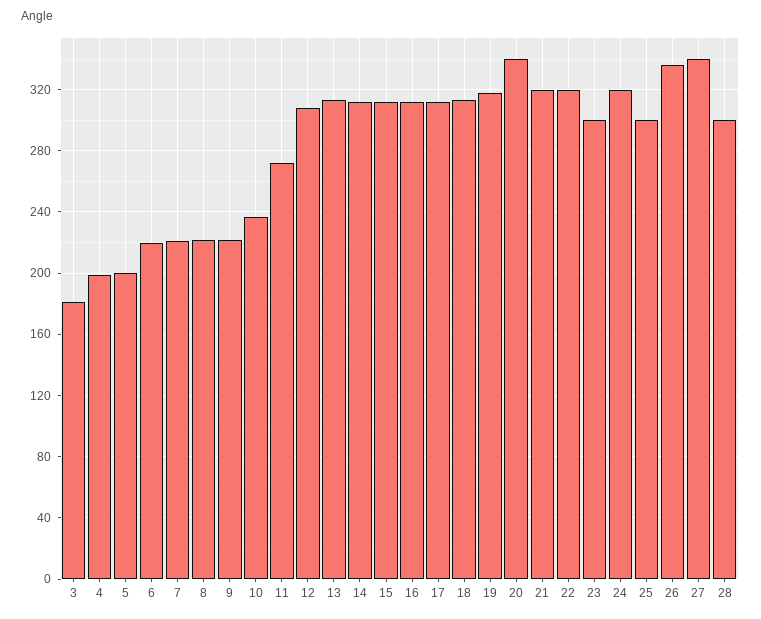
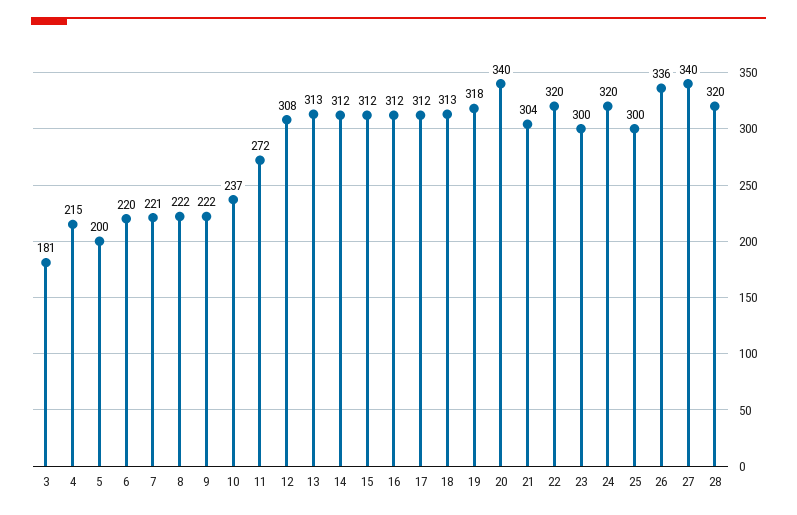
4: 200 -> 215
21: 320 -> 304
28: 300 -> 320

